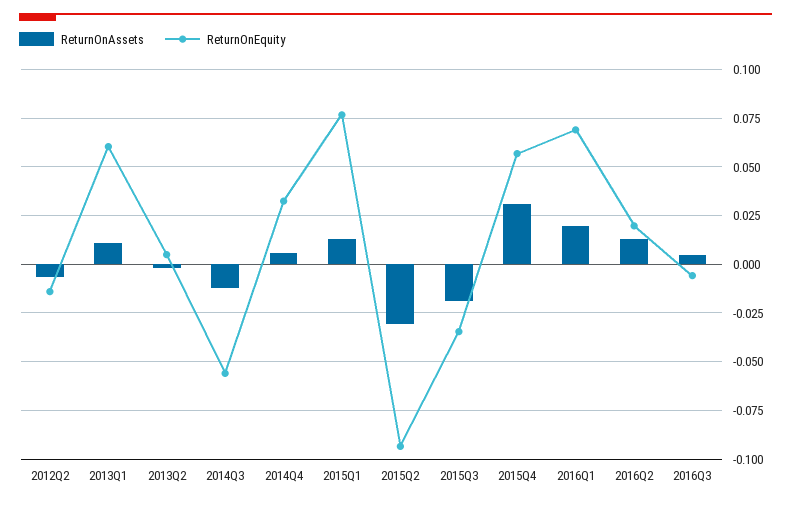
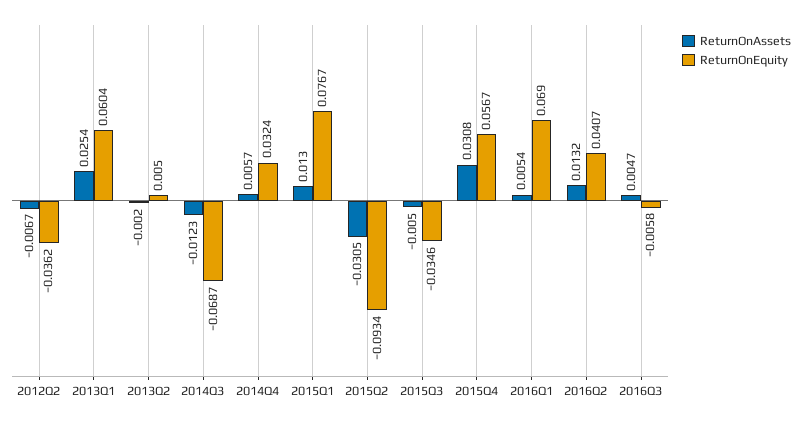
ReturnOnEquity, 2012Q2: -0.015 -> -0.0362
ReturnOnAssets, 2013Q1: 0.01 -> 0.0254
ReturnOnEquity, 2014Q3: -0.055 -> -0.0687
ReturnOnAssets, 2015Q3: -0.02 -> -0.005
ReturnOnAssets, 2016Q1: 0.02 -> 0.0054
ReturnOnEquity, 2016Q2: 0.02 -> 0.0407

